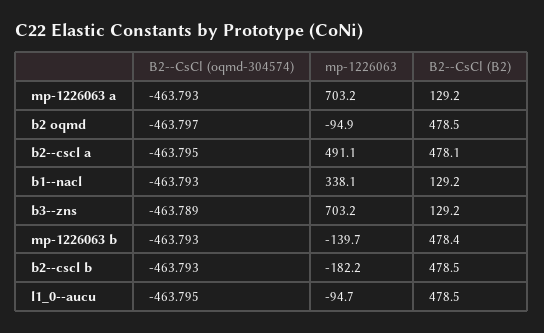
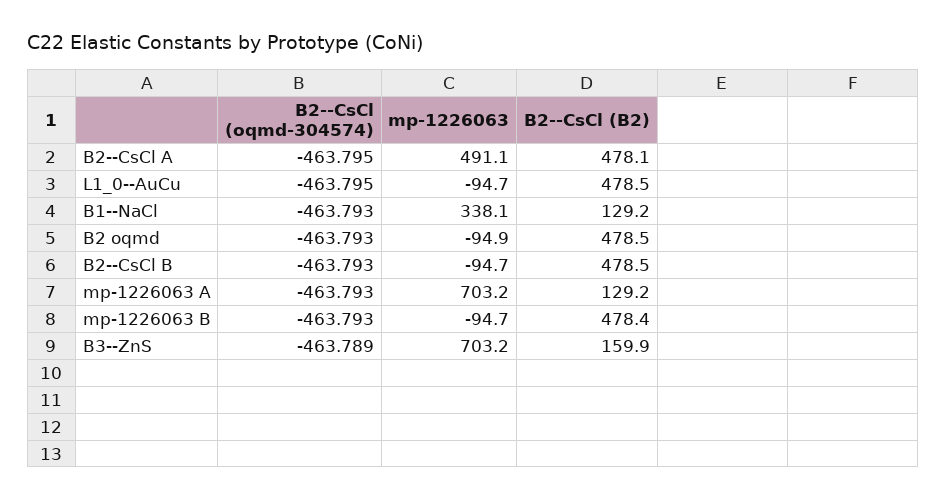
B2--CsCl (oqmd-304574), b2 oqmd: -463.797 -> -463.793
B2--CsCl (B2), b3--zns: 129.2 -> 159.9
mp-1226063, mp-1226063 b: -139.7 -> -94.7
mp-1226063, b2--cscl b: -182.2 -> -94.7

